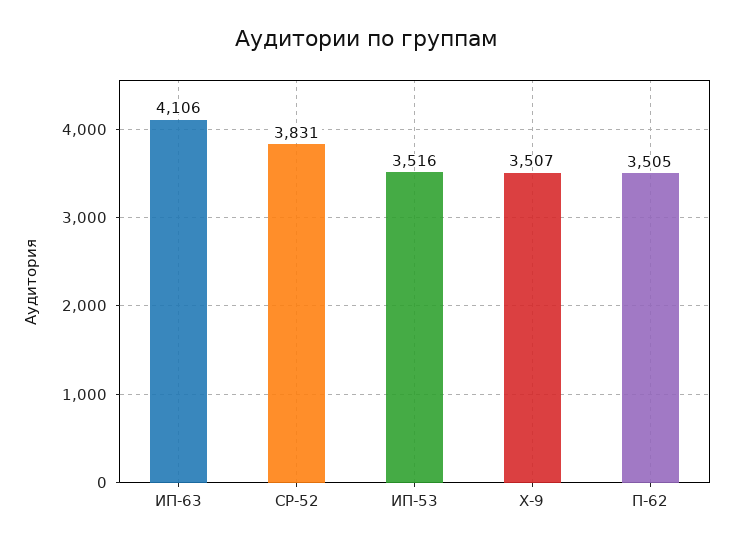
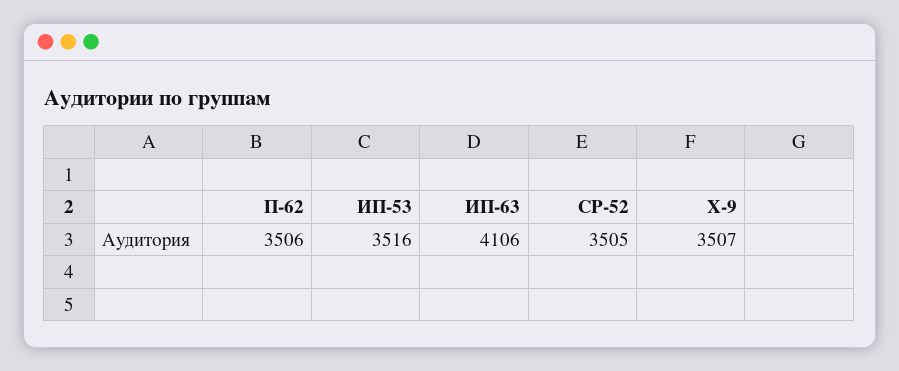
СР-52: 3831 -> 3505
П-62: 3505 -> 3506

